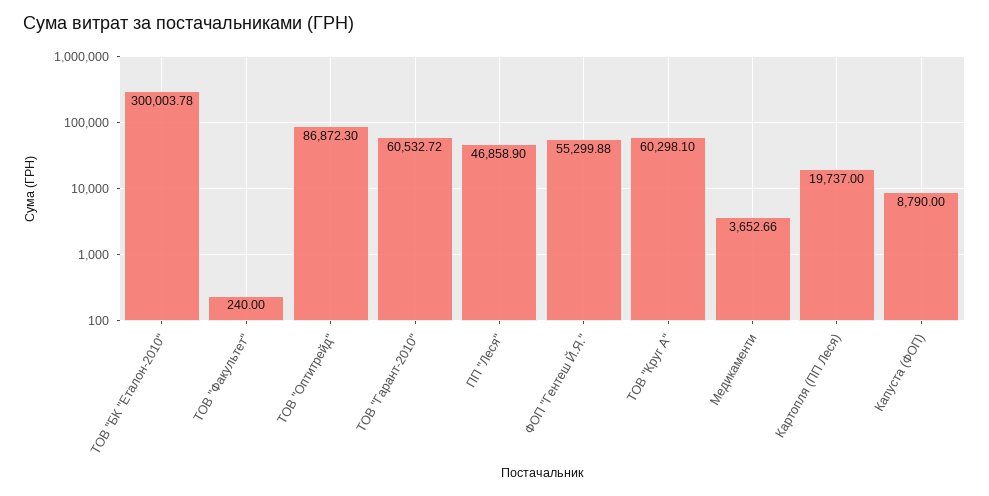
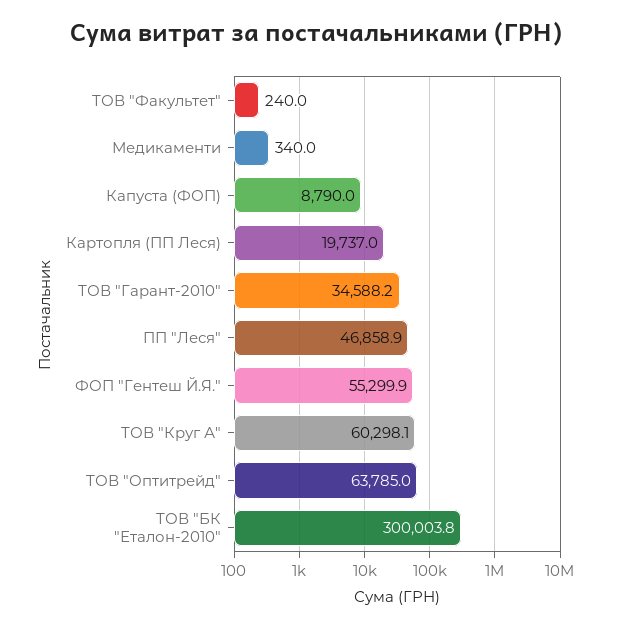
ТОВ "Оптитрейд": 86872.3 -> 63785
ТОВ "Гарант-2010": 60532.72 -> 34588.2
Медикаменти: 3652.66 -> 340

